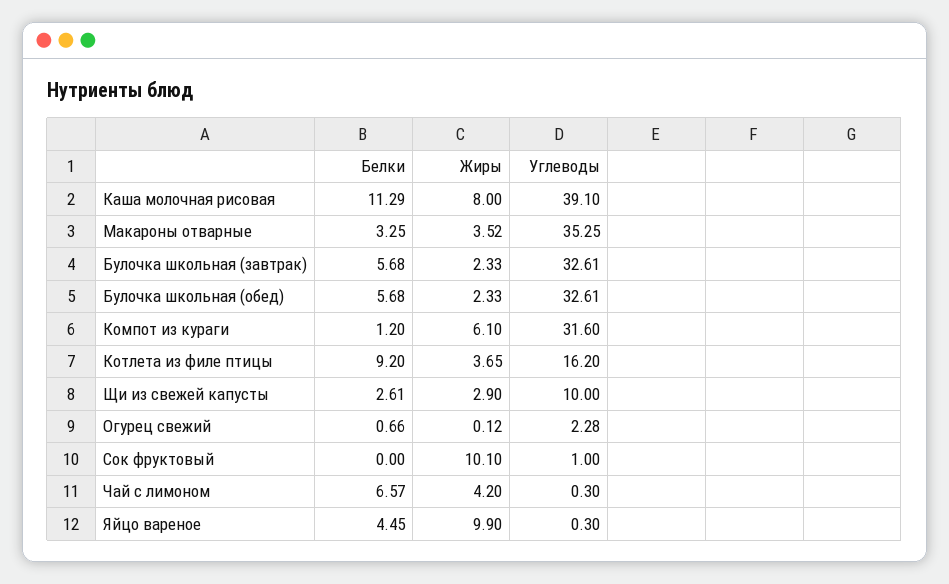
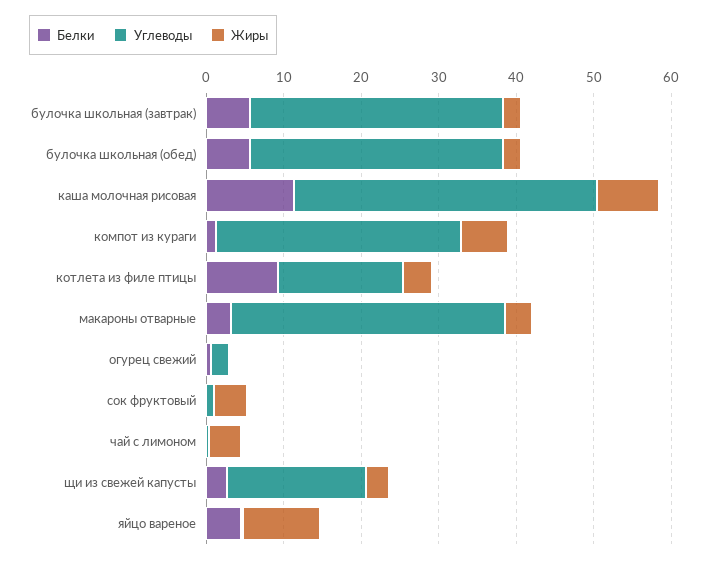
Углеводы, Щи из свежей капусты: 10 -> 18
Жиры, Сок фруктовый: 10.1 -> 4
Белки, Чай с лимоном: 6.57 -> 0

